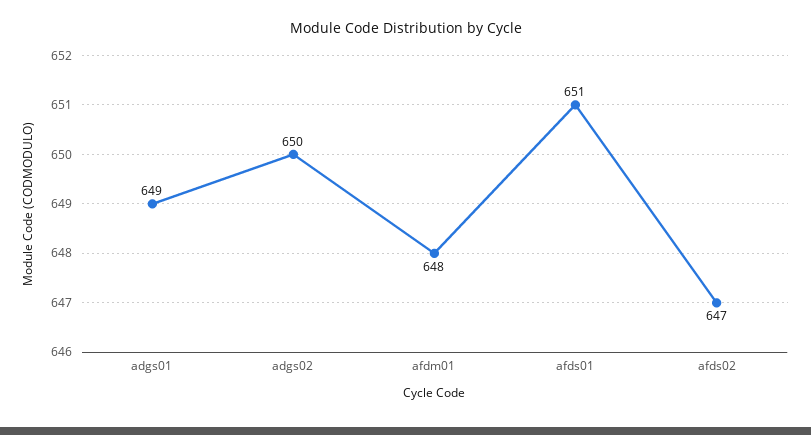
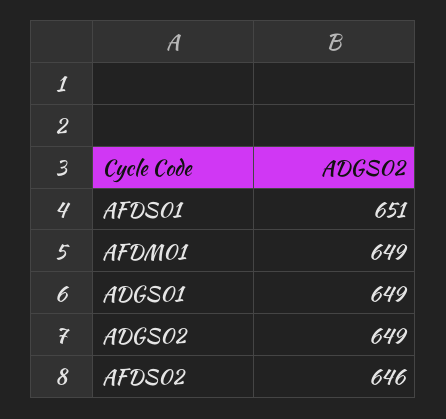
adgs02: 650 -> 649
afdm01: 648 -> 649
afds02: 647 -> 646

